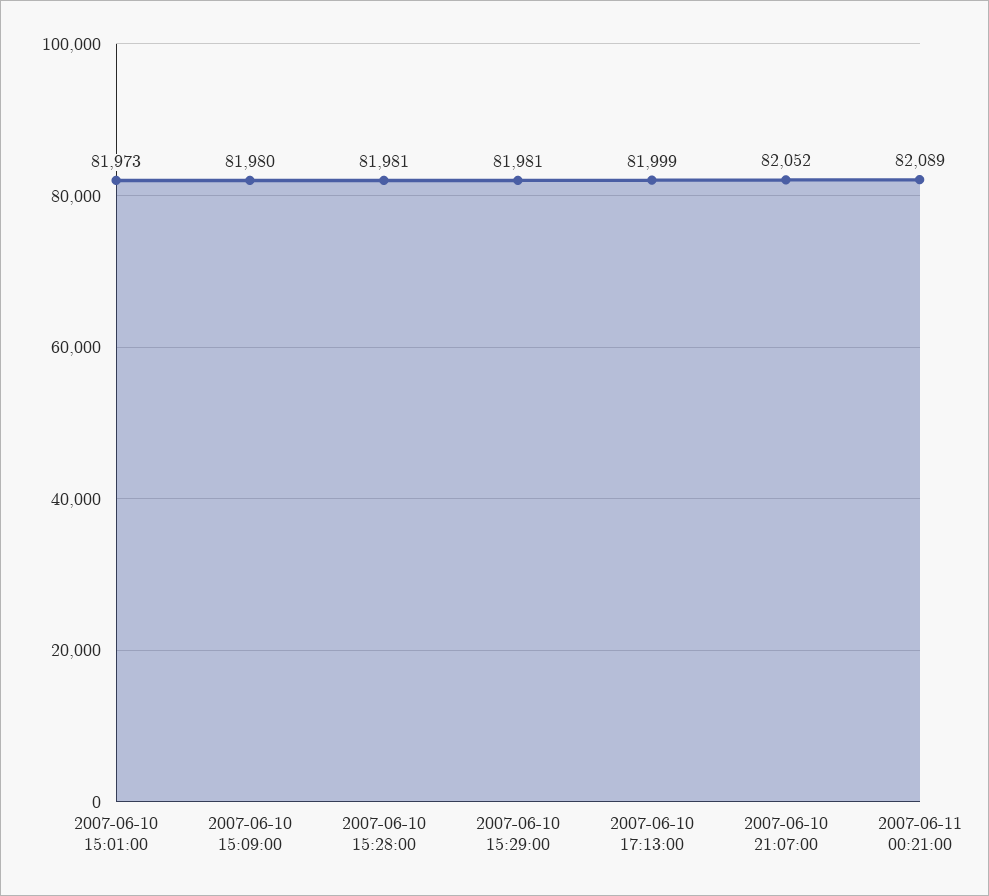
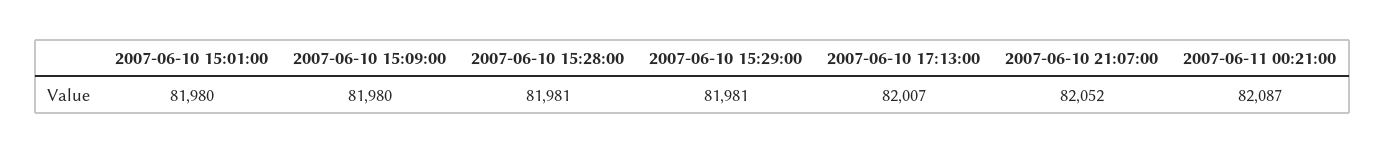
2007-06-10 15:01:00: 81973 -> 81980
2007-06-10 17:13:00: 81999 -> 82007
2007-06-11 00:21:00: 82089 -> 82087

